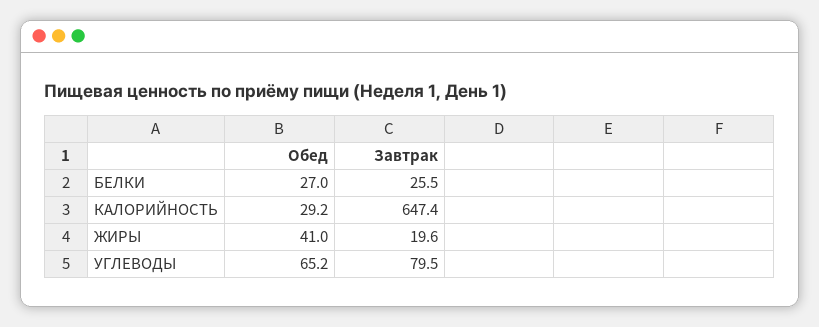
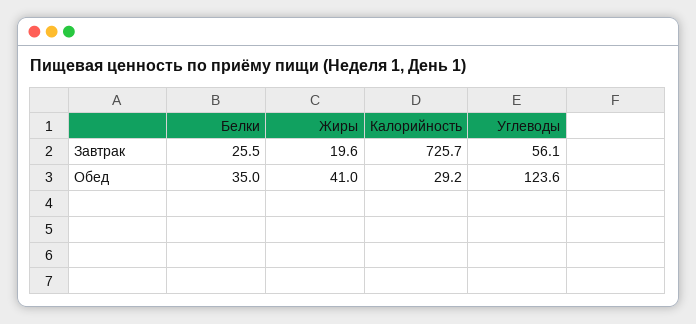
Обед, БЕЛКИ: 27 -> 35
Завтрак, КАЛОРИЙНОСТЬ: 647.4 -> 725.7
Обед, УГЛЕВОДЫ: 65.2 -> 123.6
Завтрак, УГЛЕВОДЫ: 79.5 -> 56.1

